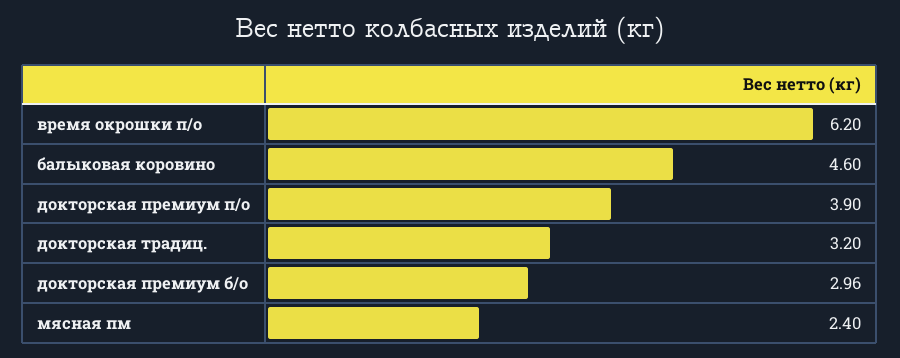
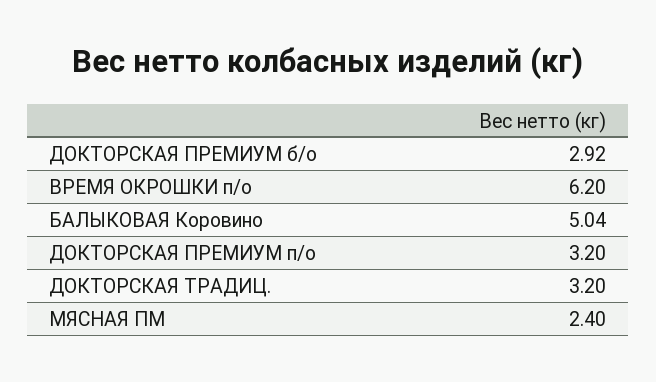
балыковая коровино: 4.6 -> 5.04
докторская премиум п/о: 3.9 -> 3.2
докторская премиум б/о: 2.96 -> 2.92

